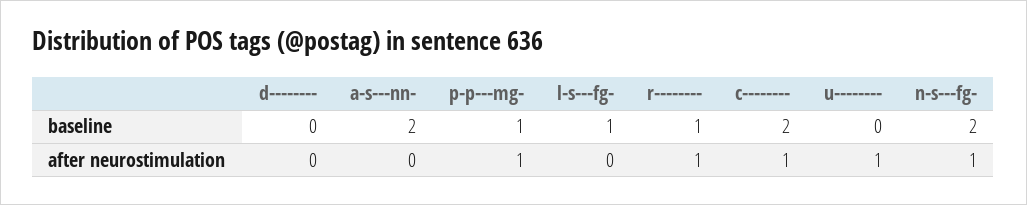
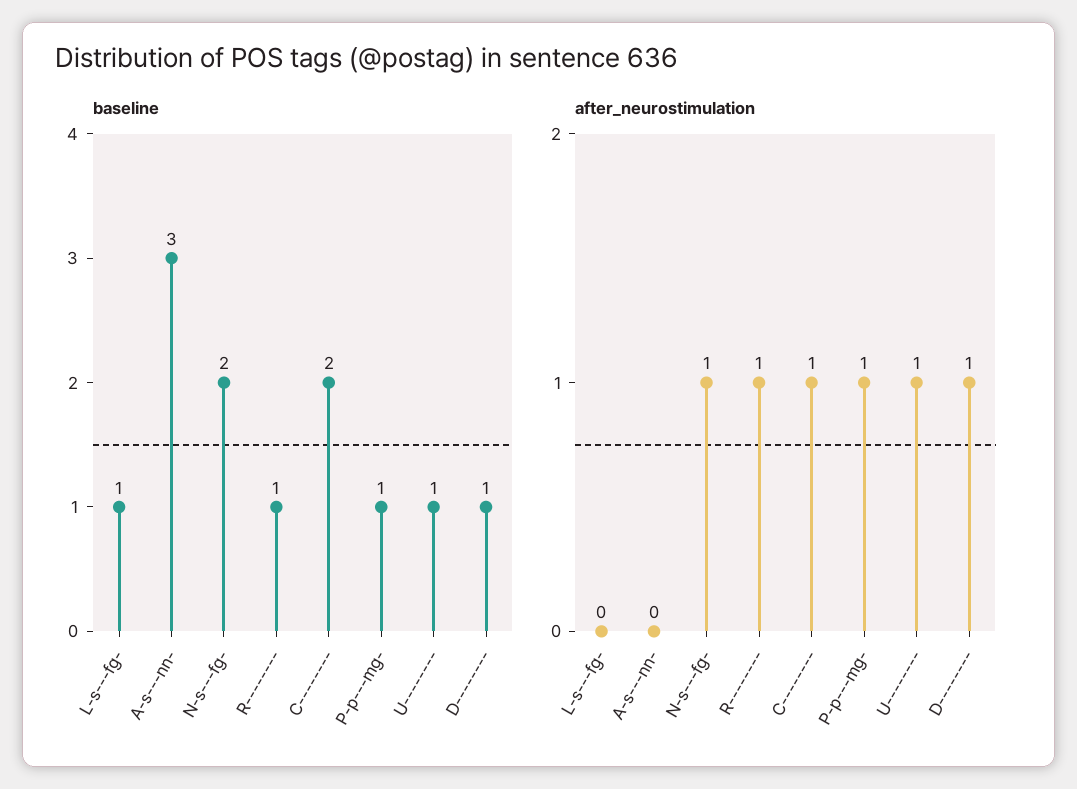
baseline, d--------: 0 -> 1
baseline, a-s---nn-: 2 -> 3
baseline, u--------: 0 -> 1
after neurostimulation, d--------: 0 -> 1

